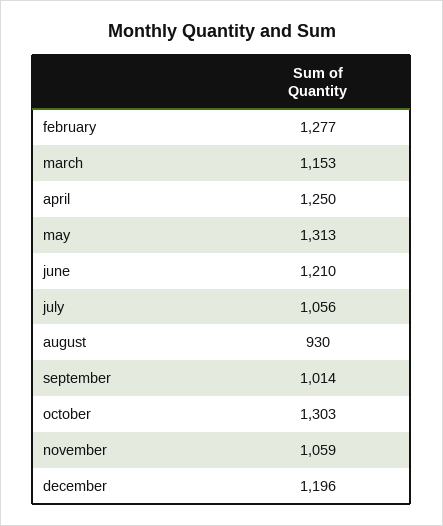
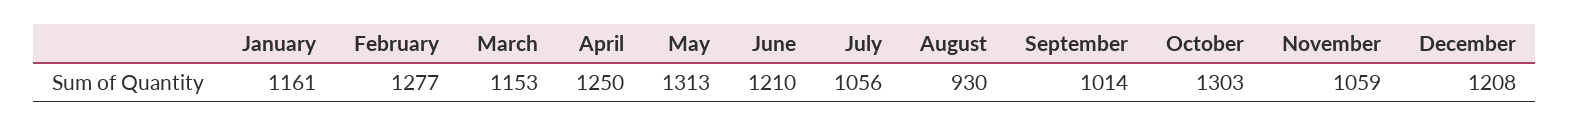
december: 1196 -> 1208
January: none -> 1161

